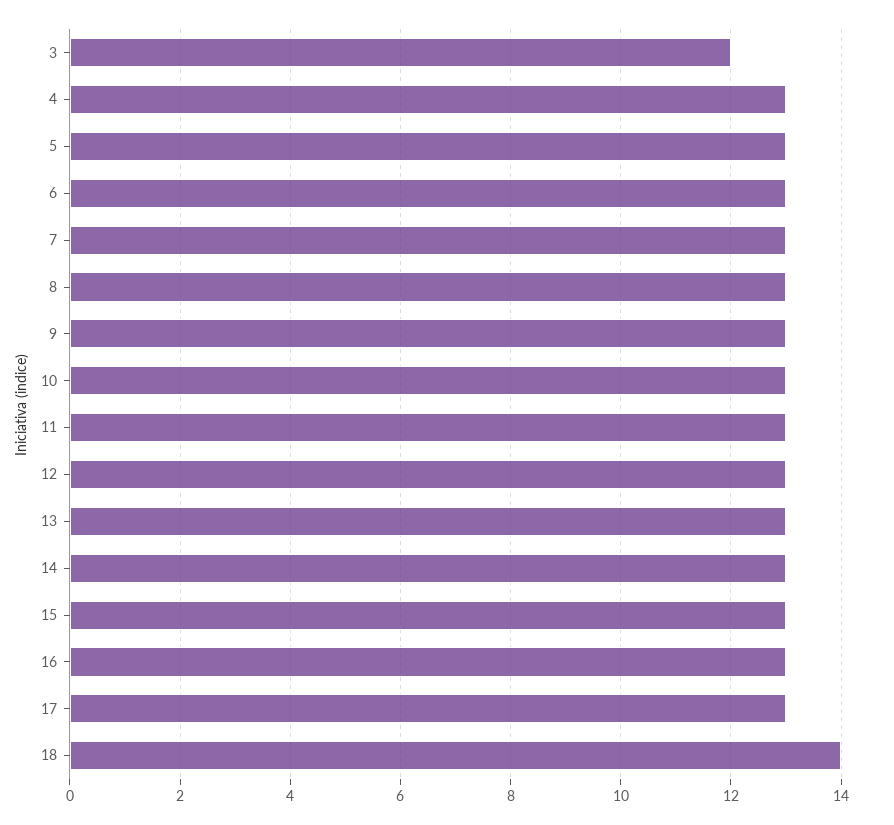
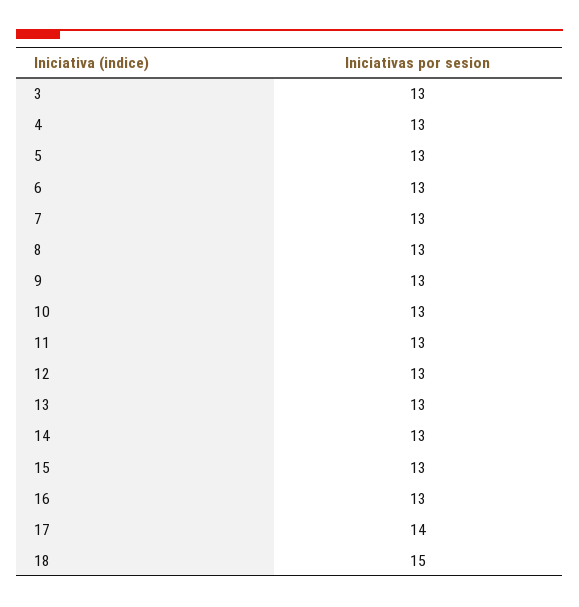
3: 12 -> 13
17: 13 -> 14
18: 14 -> 15

